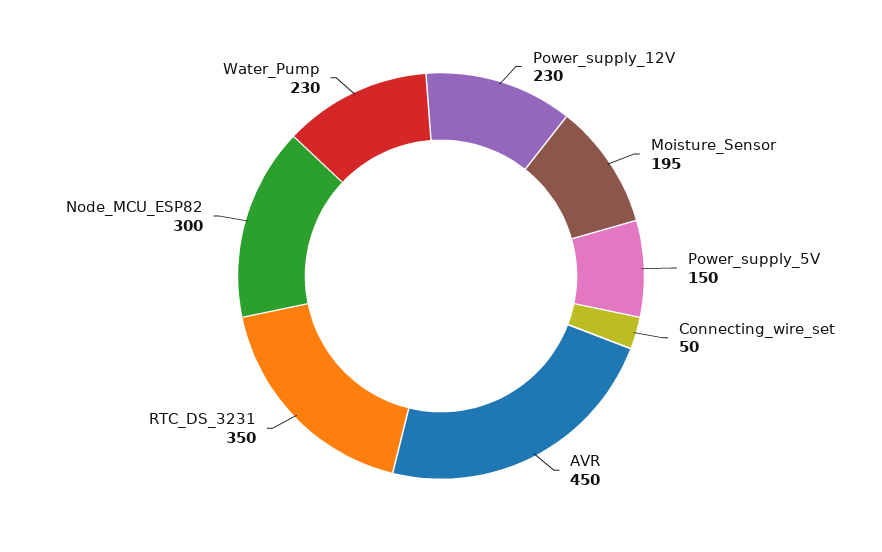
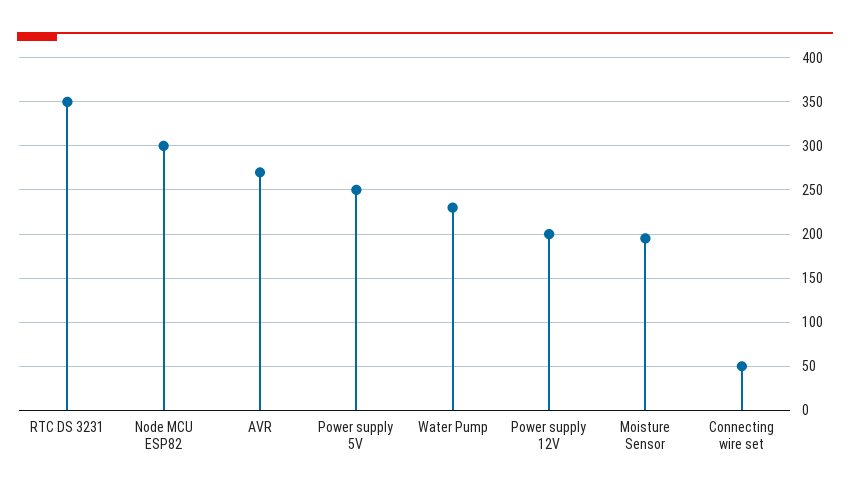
Power_supply_12V: 230 -> 200
Power_supply_5V: 150 -> 250
AVR: 450 -> 270

